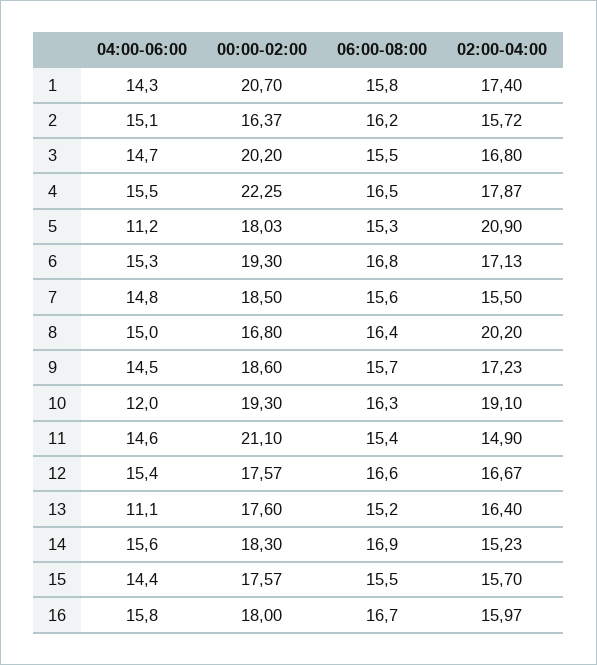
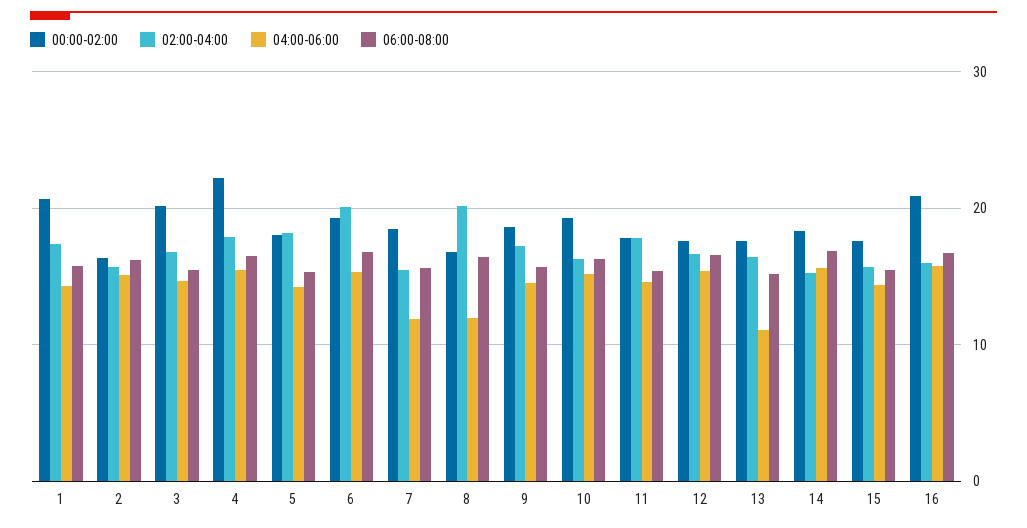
04:00-06:00, 5: 11.2 -> 14
02:00-04:00, 5: 20.9 -> 18
02:00-04:00, 6: 17.13 -> 20
04:00-06:00, 7: 14.8 -> 12
04:00-06:00, 8: 15 -> 12
04:00-06:00, 10: 12 -> 15
02:00-04:00, 10: 19.1 -> 16
00:00-02:00, 11: 21.1 -> 18
02:00-04:00, 11: 14.9 -> 18
00:00-02:00, 16: 18 -> 21

